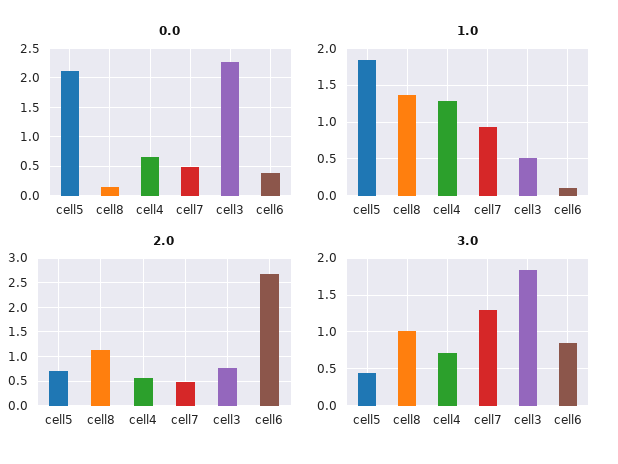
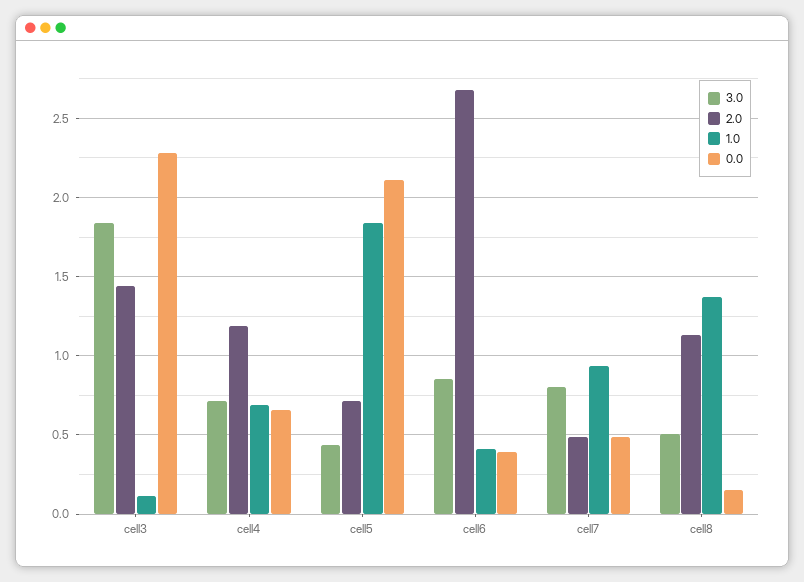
1.0, cell4: 1.3 -> 0.7
1.0, cell3: 0.5 -> 0.1
1.0, cell6: 0.1 -> 0.4
2.0, cell4: 0.5 -> 1.2
2.0, cell3: 0.75 -> 1.45
3.0, cell8: 1 -> 0.5
3.0, cell7: 1.3 -> 0.8

